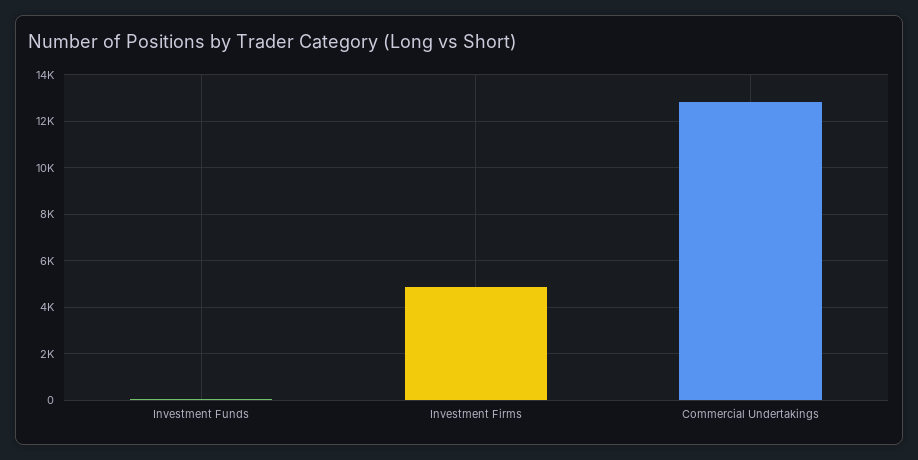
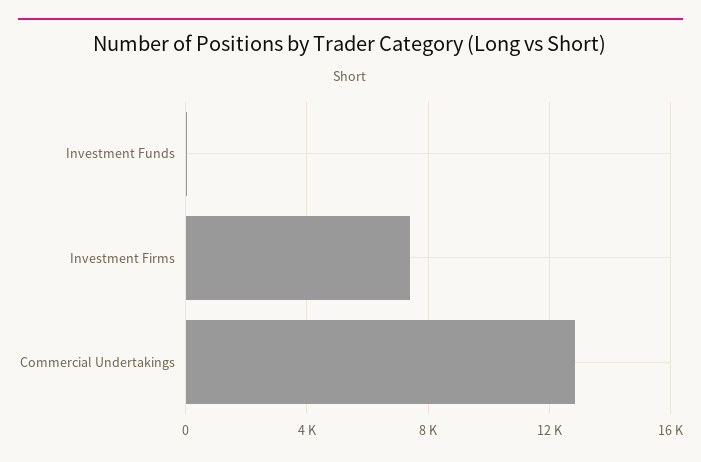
Investment Firms: 5000 -> 7500

